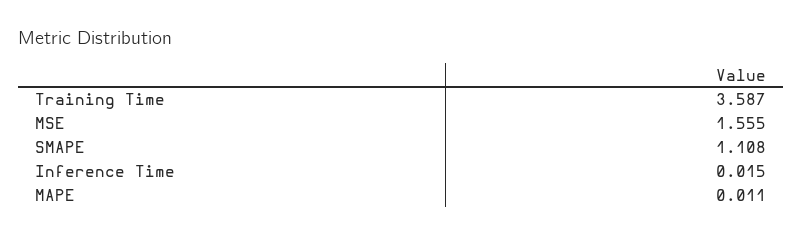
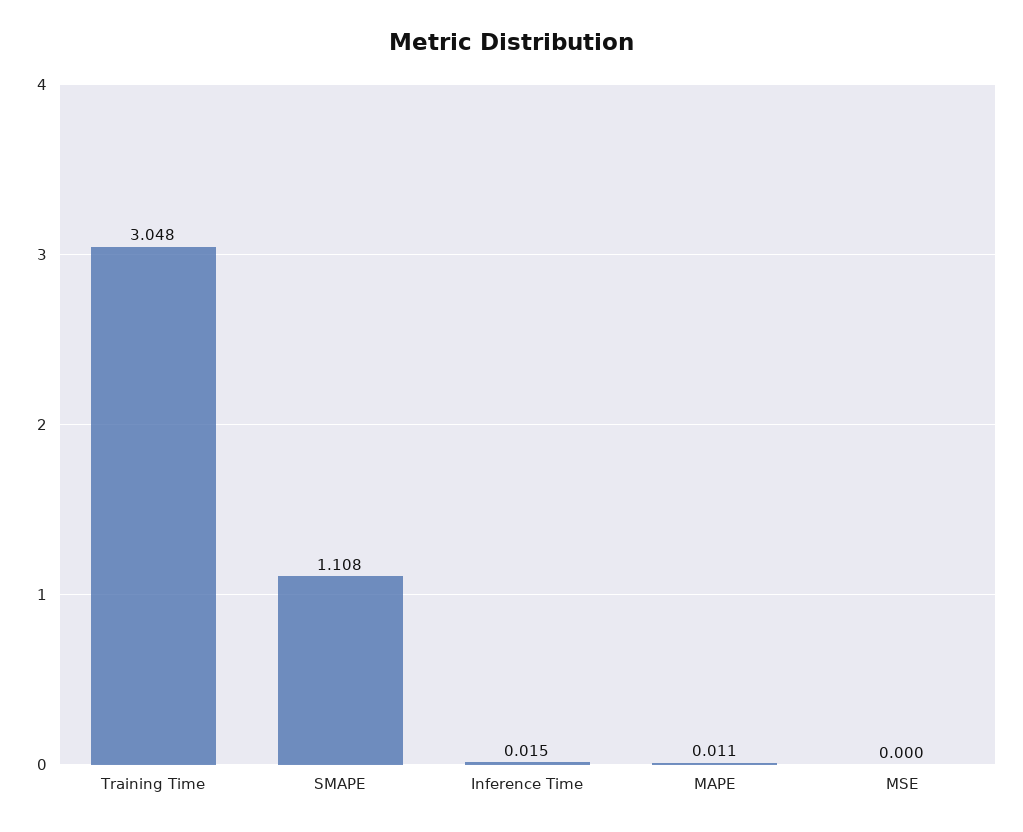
Training Time: 3.587 -> 3.048
MSE: 1.555 -> 0

